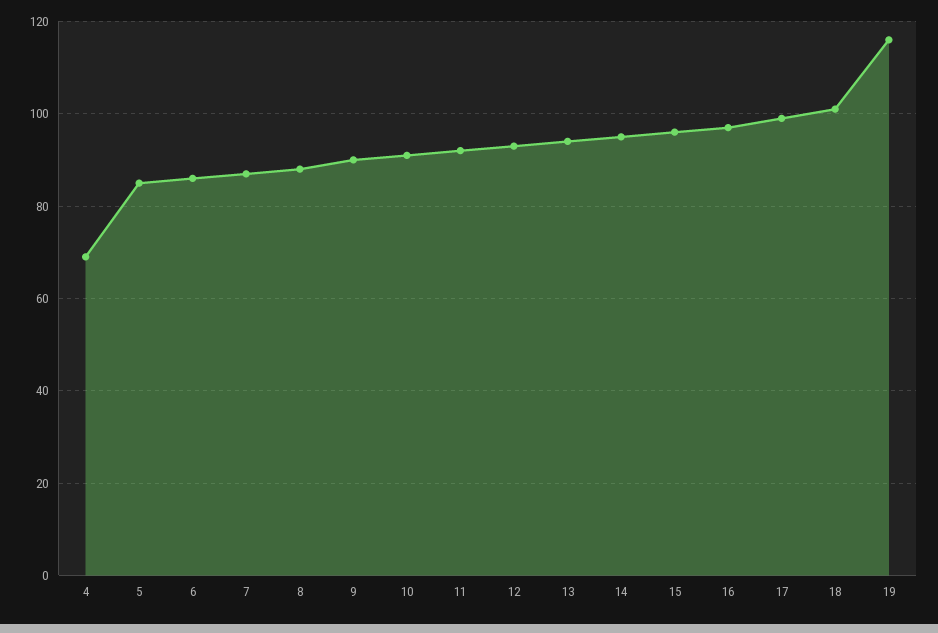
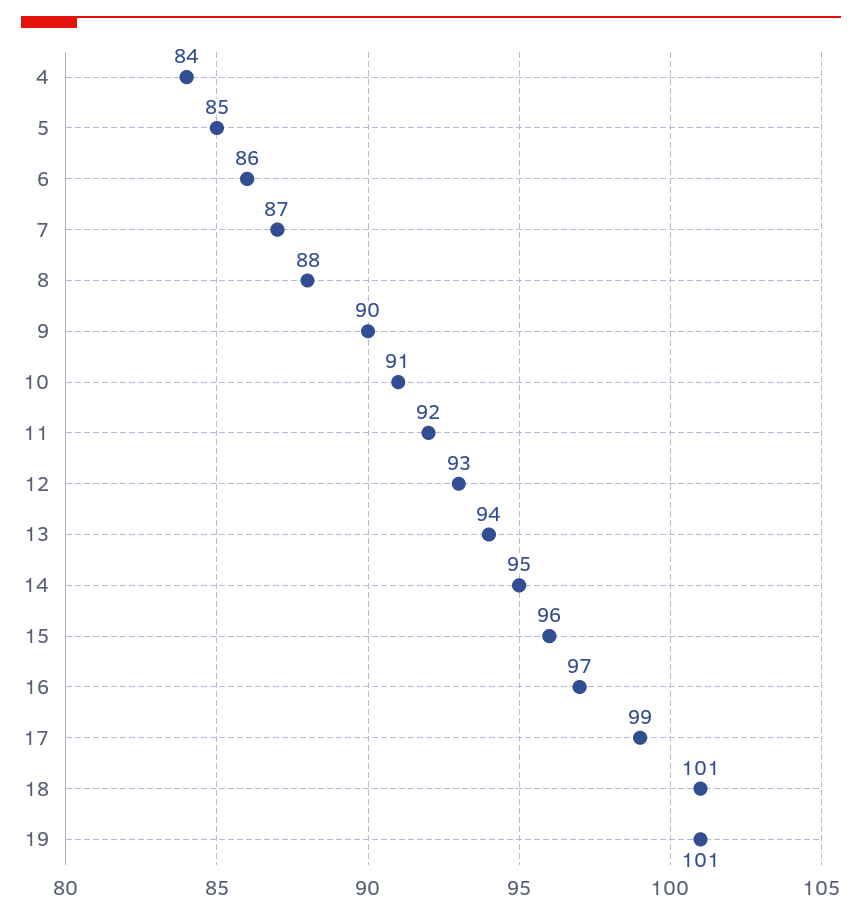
4: 70 -> 84
19: 115 -> 101

